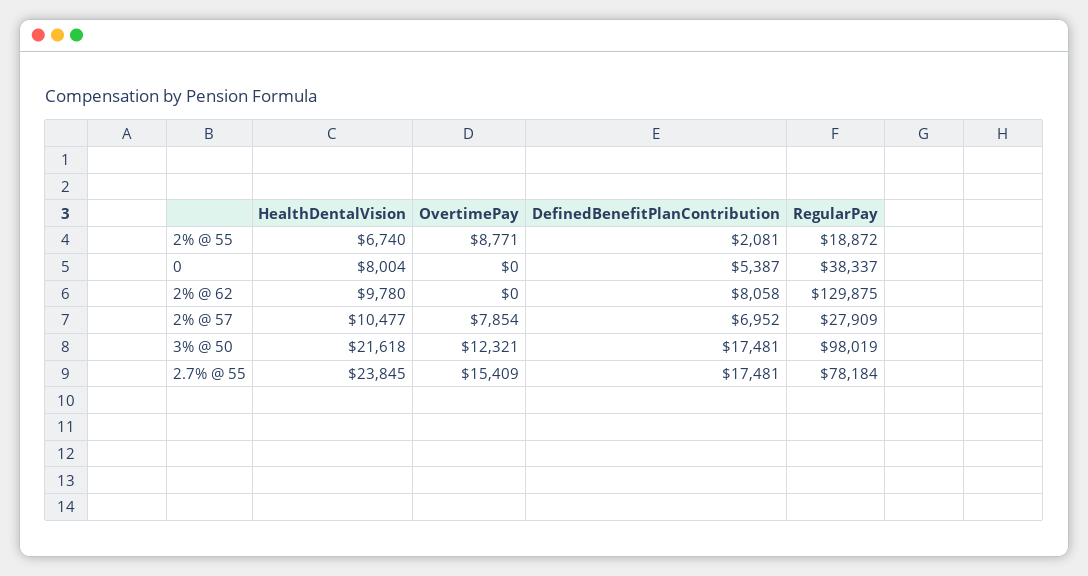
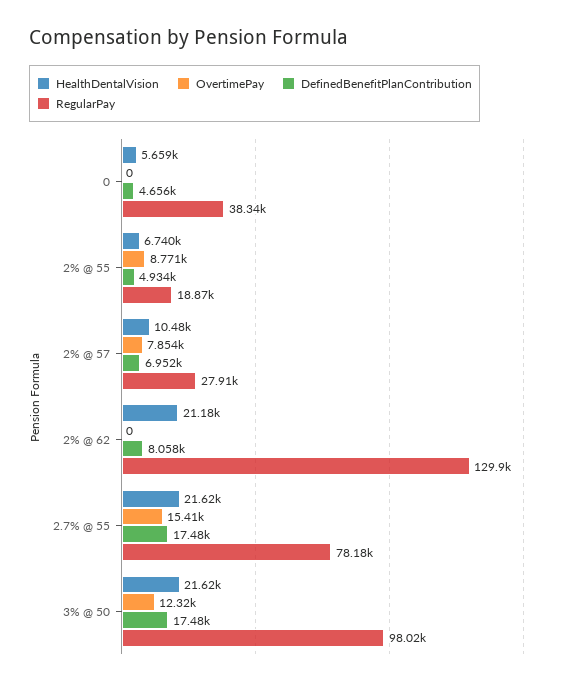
DefinedBenefitPlanContribution, 2% @ 55: 2081 -> 4934
HealthDentalVision, 0: 8004 -> 5659
DefinedBenefitPlanContribution, 0: 5387 -> 4656
HealthDentalVision, 2% @ 62: 9780 -> 21180
HealthDentalVision, 2.7% @ 55: 23845 -> 21620

